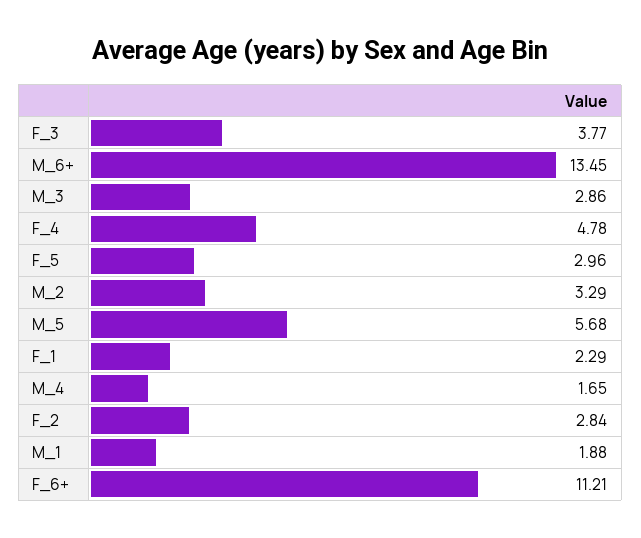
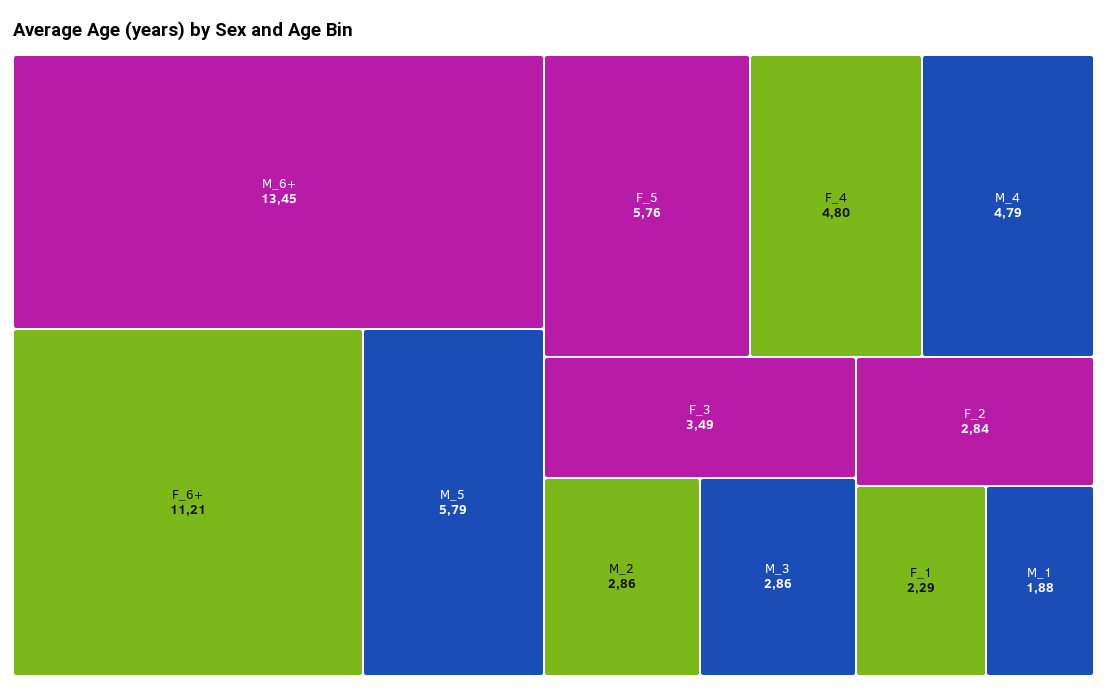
F_3: 3.77 -> 3.49
F_4: 4.78 -> 4.8
F_5: 2.96 -> 5.76
M_2: 3.29 -> 2.86
M_5: 5.68 -> 5.79
M_4: 1.65 -> 4.79

